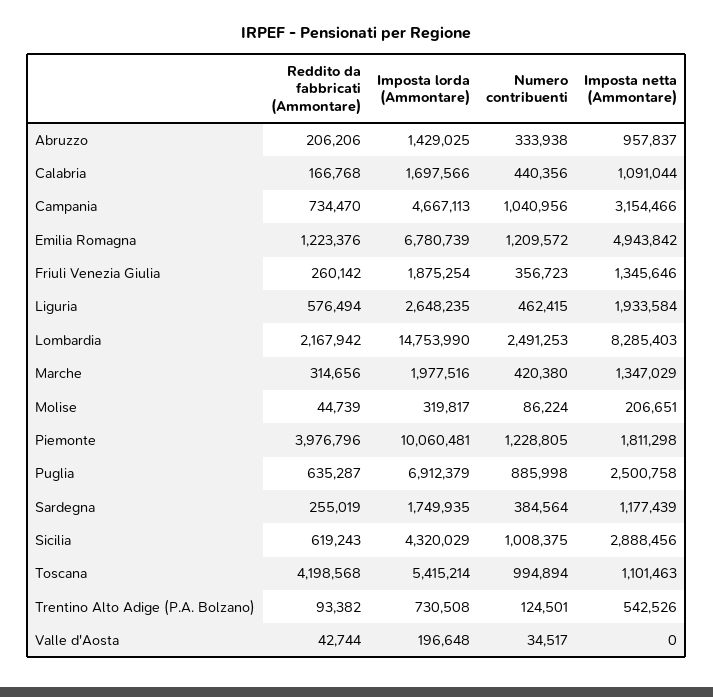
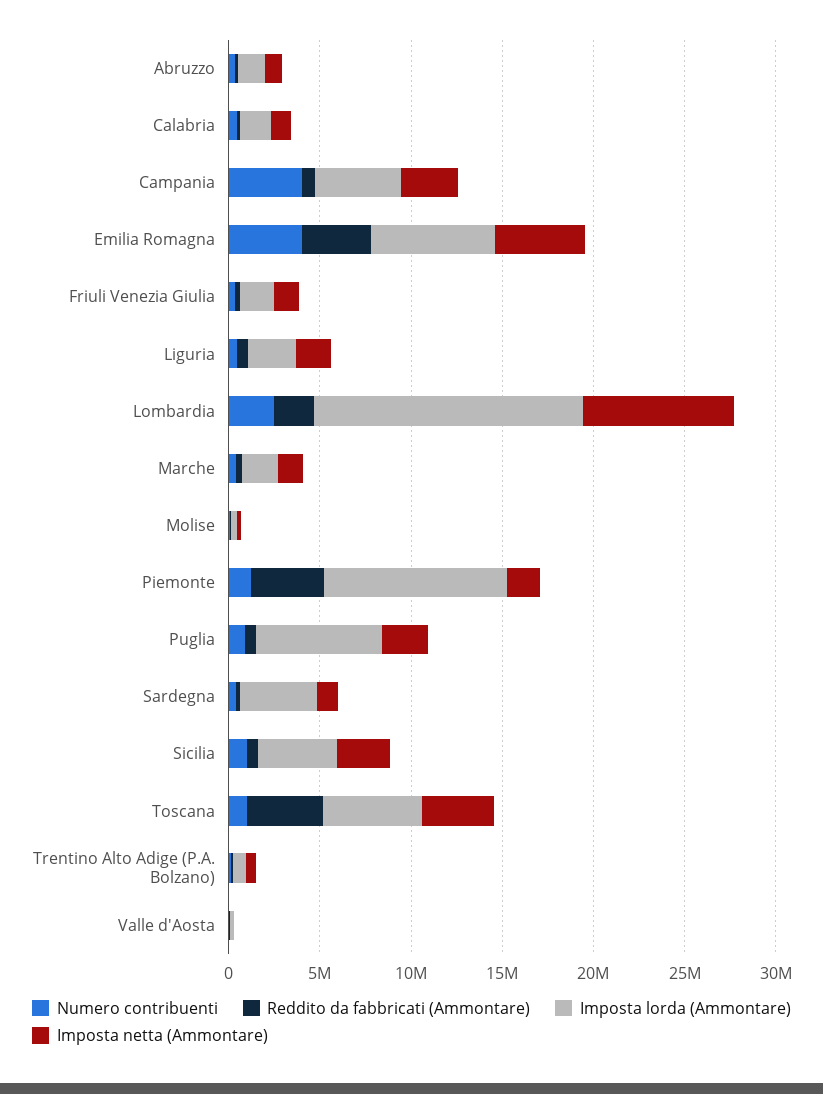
Numero contribuenti, Campania: 1040956 -> 4000000
Reddito da fabbricati (Ammontare), Emilia Romagna: 1223376 -> 4000000
Numero contribuenti, Emilia Romagna: 1209572 -> 4000000
Imposta lorda (Ammontare), Sardegna: 1749935 -> 4000000
Imposta netta (Ammontare), Toscana: 1101463 -> 4000000

